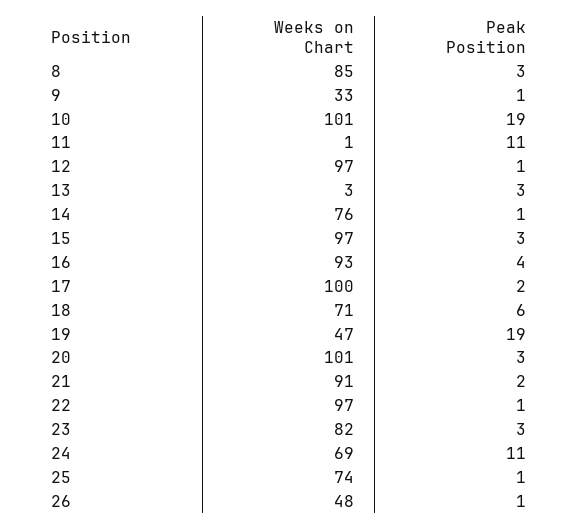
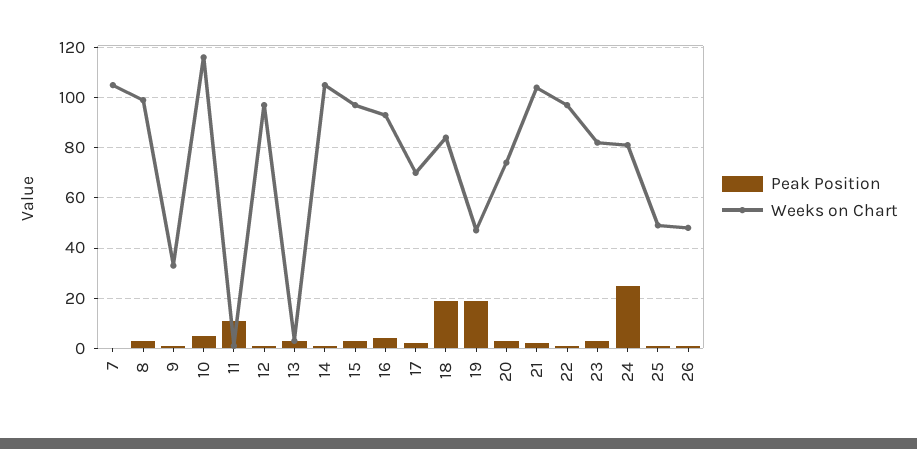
Weeks on Chart, 8: 85 -> 100
Weeks on Chart, 10: 101 -> 115
Peak Position, 10: 19 -> 5
Weeks on Chart, 14: 76 -> 105
Weeks on Chart, 17: 100 -> 70
Weeks on Chart, 18: 71 -> 85
Peak Position, 18: 6 -> 20
Weeks on Chart, 20: 101 -> 75
Weeks on Chart, 21: 91 -> 105
Weeks on Chart, 24: 69 -> 80
Peak Position, 24: 11 -> 25
Weeks on Chart, 25: 74 -> 50
Peak Position, 7: none -> 0
Weeks on Chart, 7: none -> 105

